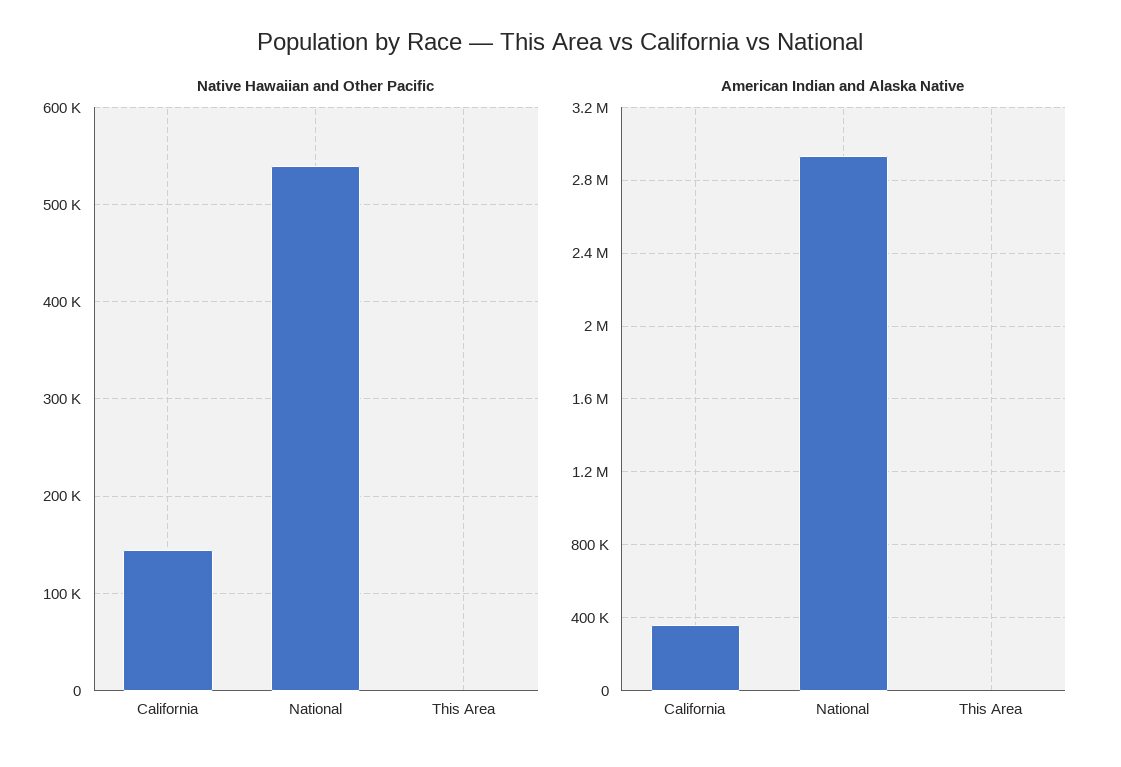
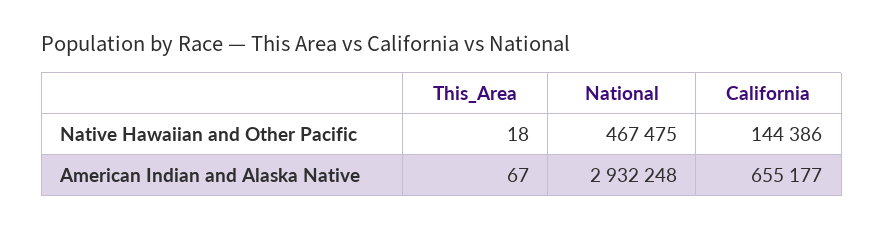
Native Hawaiian and Other Pacific, National: 540000 -> 467475
American Indian and Alaska Native, California: 350000 -> 655177

